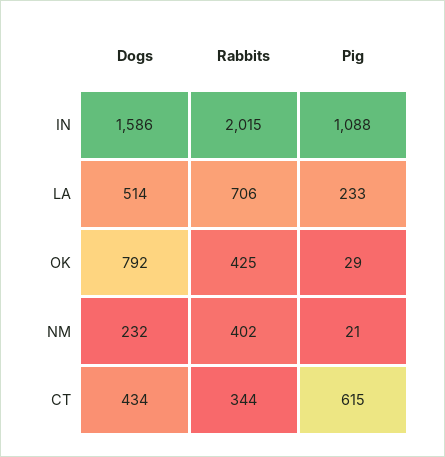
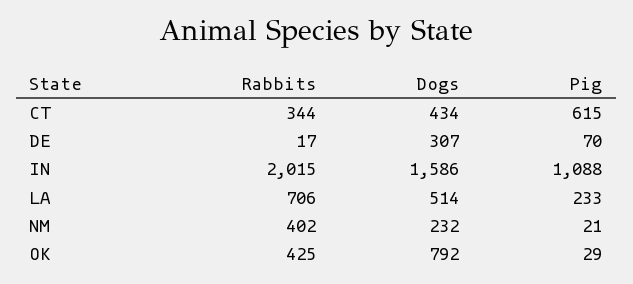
Rabbits, DE: none -> 17
Dogs, DE: none -> 307
Pig, DE: none -> 70

